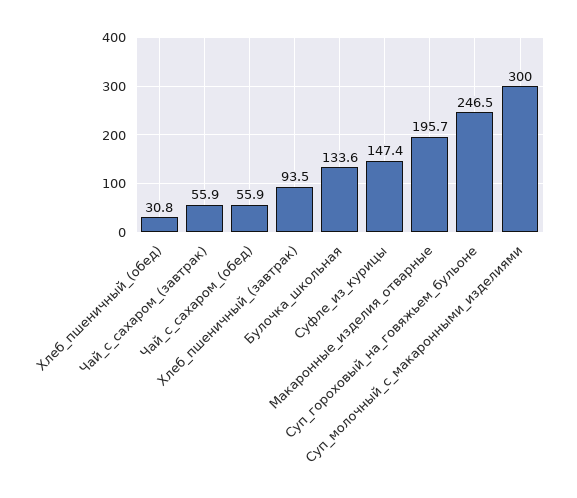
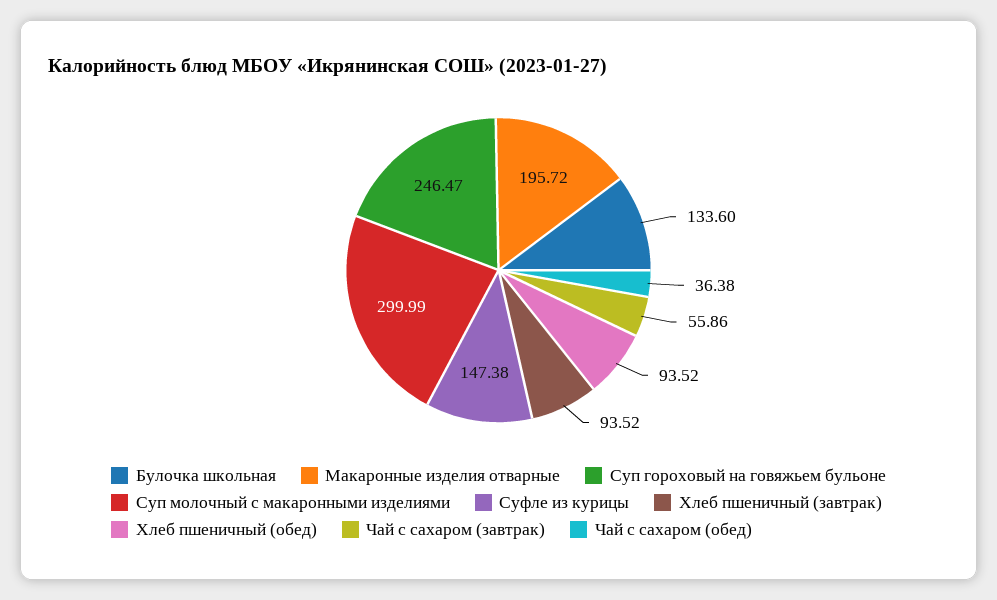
Хлеб_пшеничный_(обед): 30.8 -> 93.52
Чай_с_сахаром_(обед): 55.9 -> 36.38

